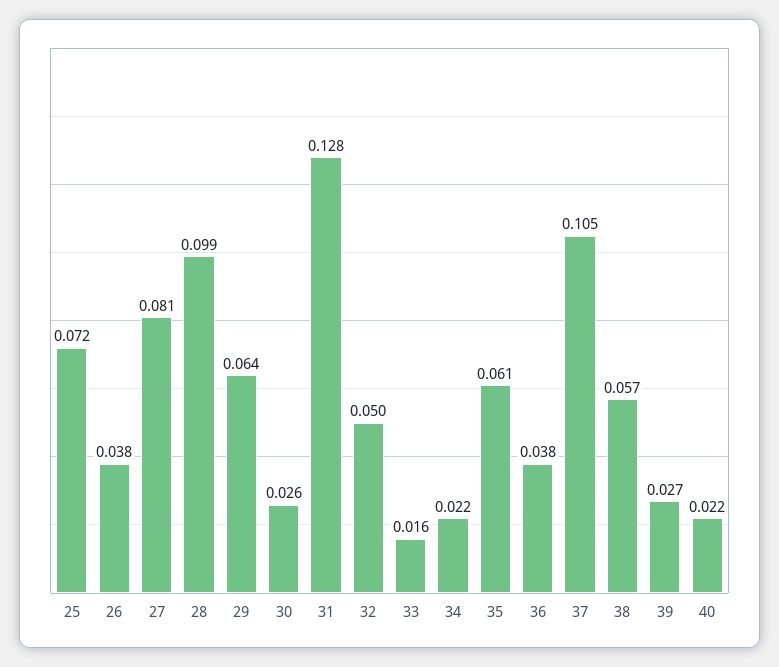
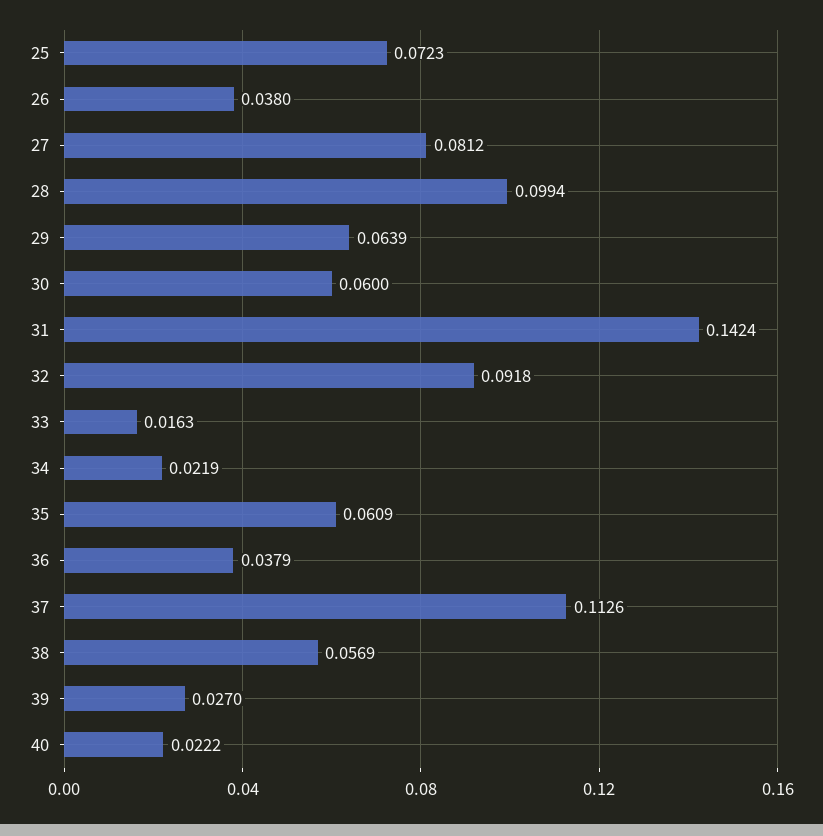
30: 0.026 -> 0.06
31: 0.128 -> 0.1424
32: 0.05 -> 0.0918
37: 0.105 -> 0.1126

